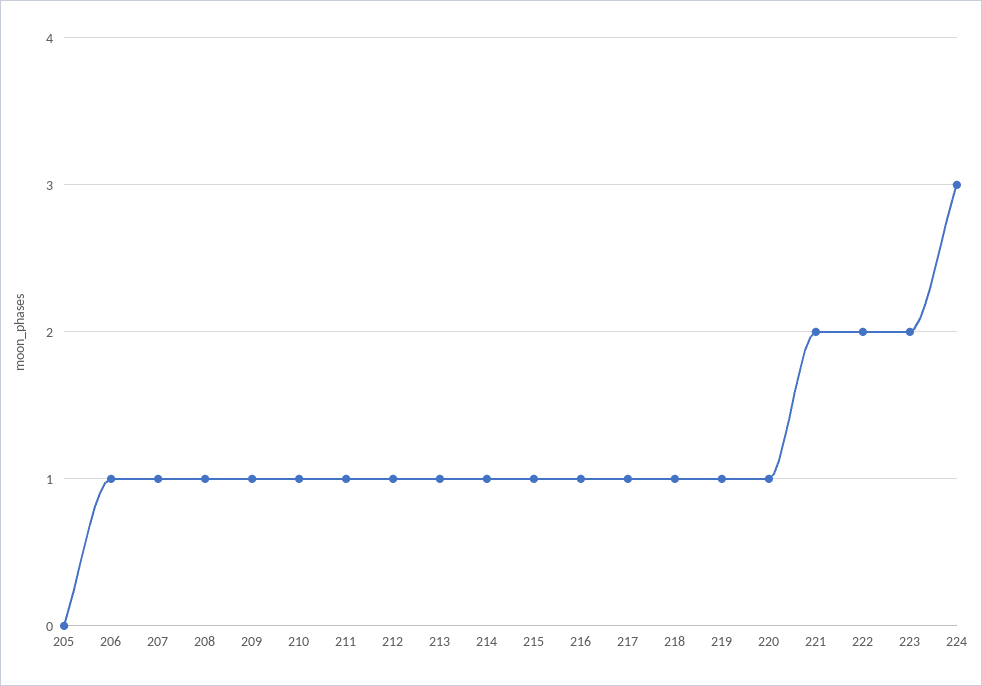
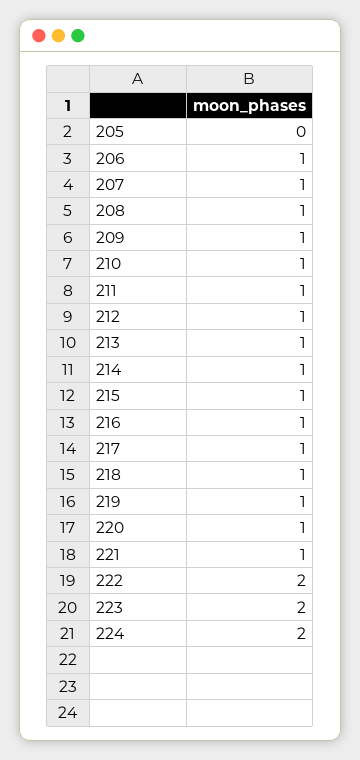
221: 2 -> 1
224: 3 -> 2

